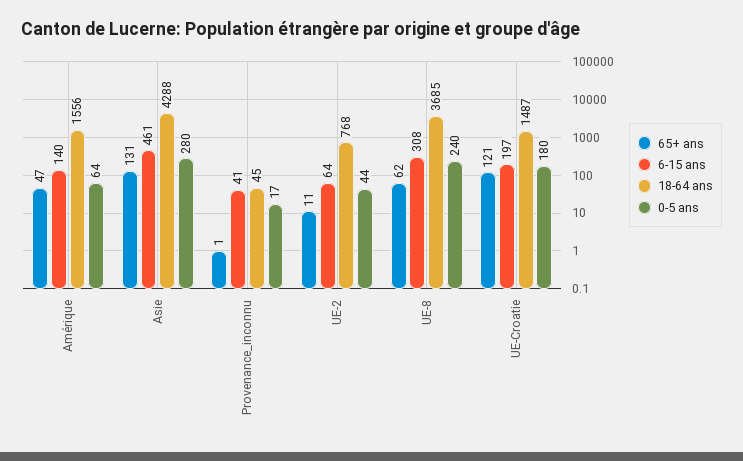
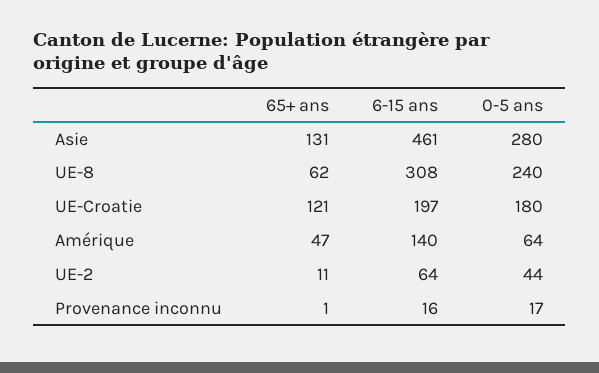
18-64 ans, Amérique: 1556 -> none
18-64 ans, Asie: 4288 -> none
6-15 ans, Provenance_inconnu: 41 -> 16
18-64 ans, Provenance_inconnu: 45 -> none
18-64 ans, UE-2: 768 -> none
18-64 ans, UE-8: 3685 -> none
18-64 ans, UE-Croatie: 1487 -> none

